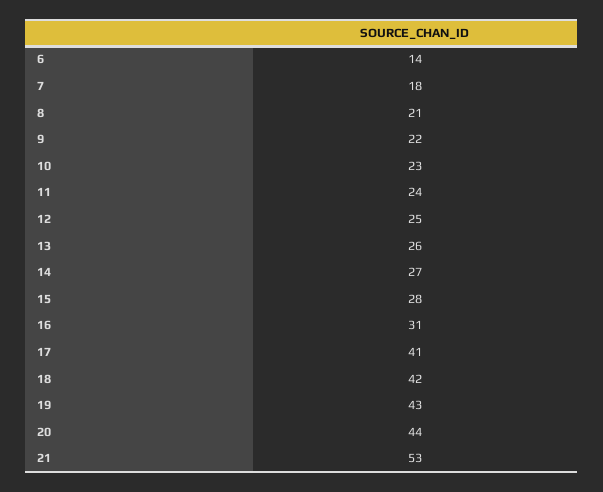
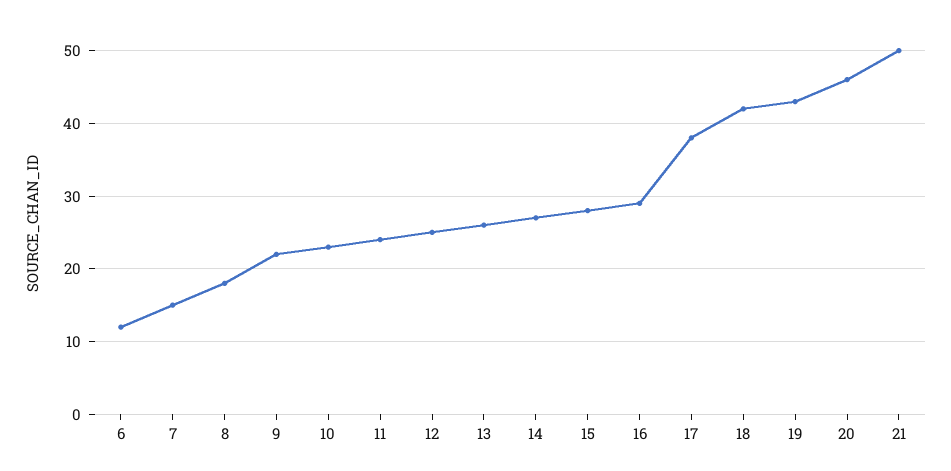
6: 14 -> 12
7: 18 -> 15
8: 21 -> 18
16: 31 -> 29
17: 41 -> 38
20: 44 -> 46
21: 53 -> 50

